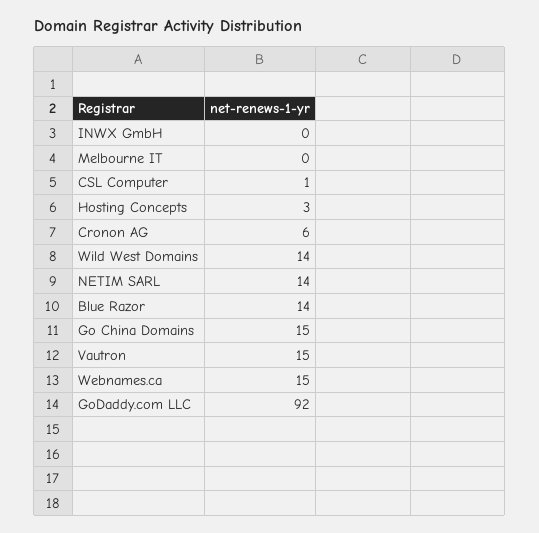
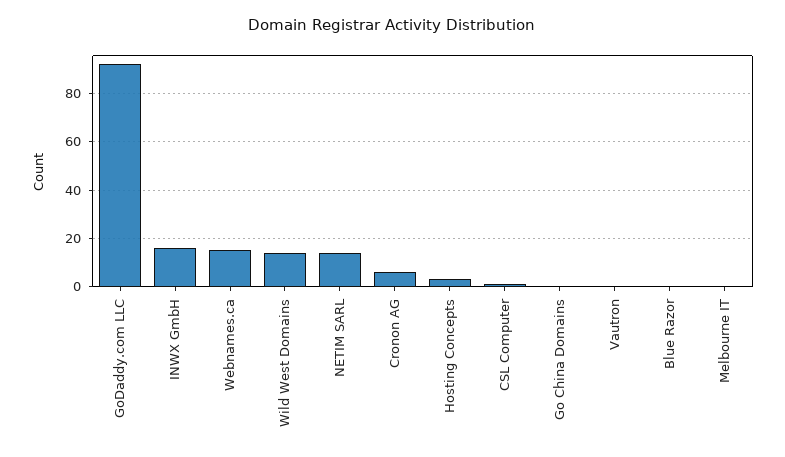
INWX GmbH: 0 -> 15
Blue Razor: 14 -> 0
Go China Domains: 15 -> 0
Vautron: 15 -> 0

